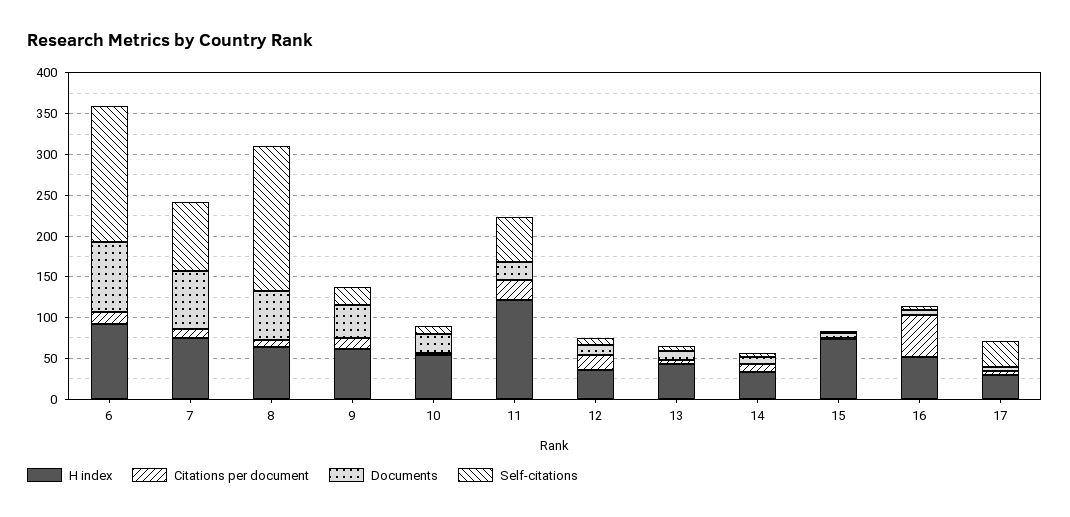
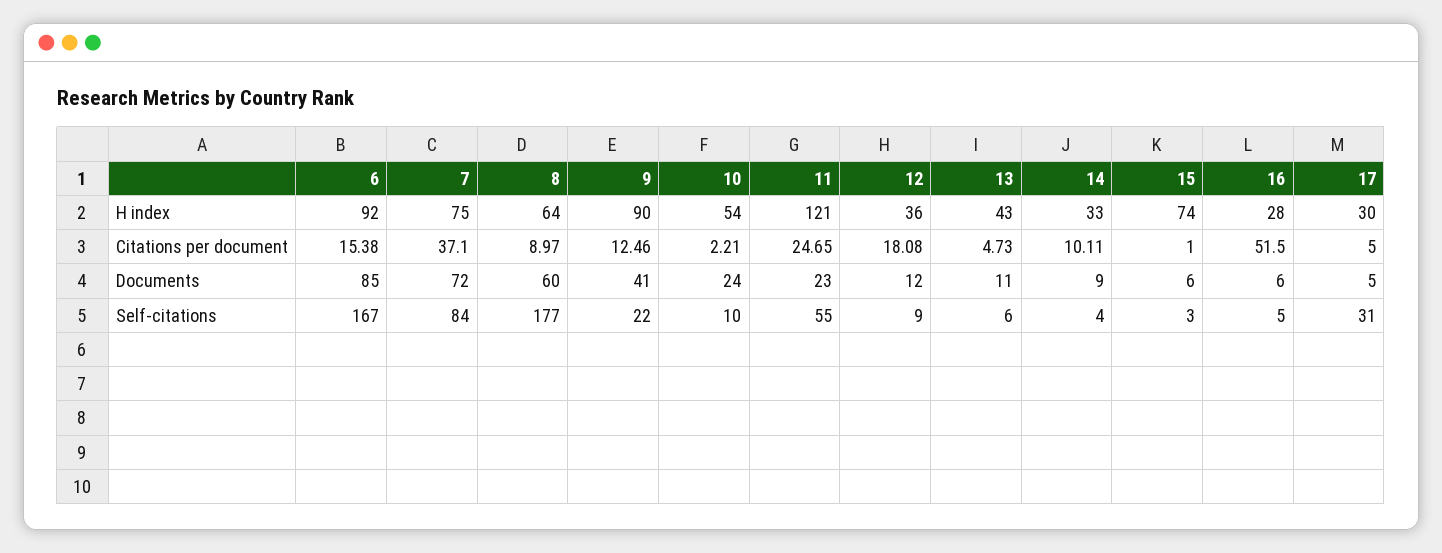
Citations per document, 7: 10 -> 37.1
H index, 9: 60 -> 90
H index, 16: 50 -> 28

